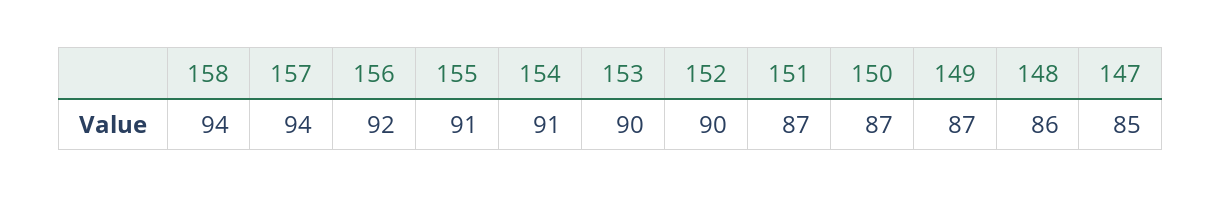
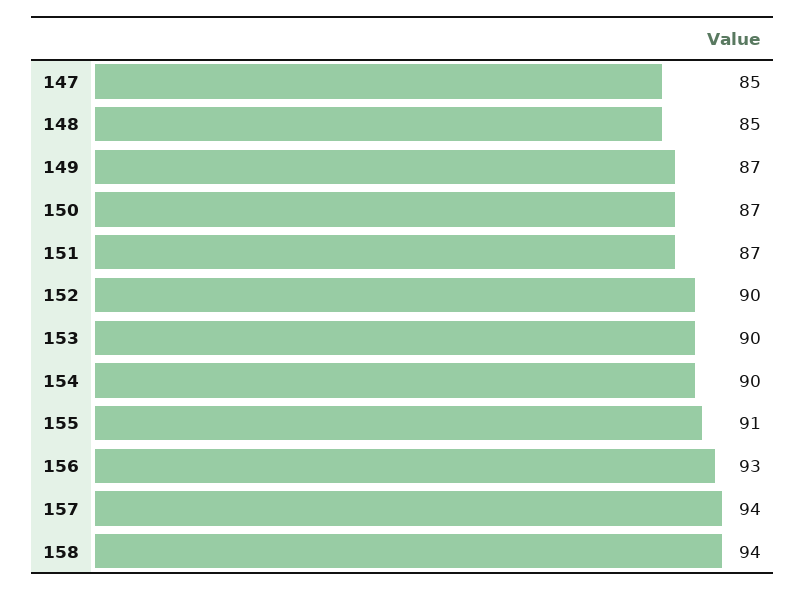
156: 92 -> 93
154: 91 -> 90
148: 86 -> 85

